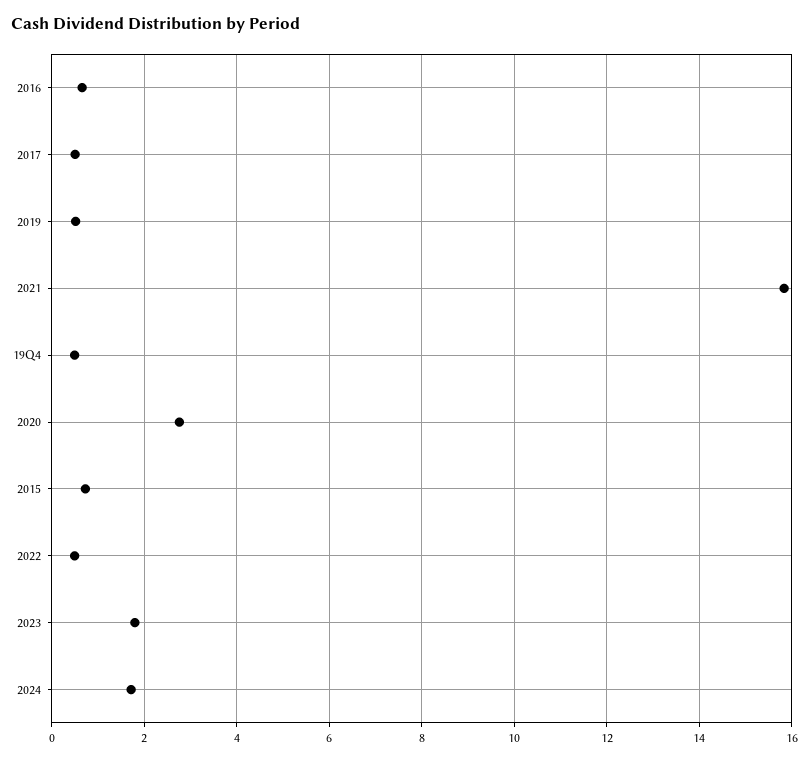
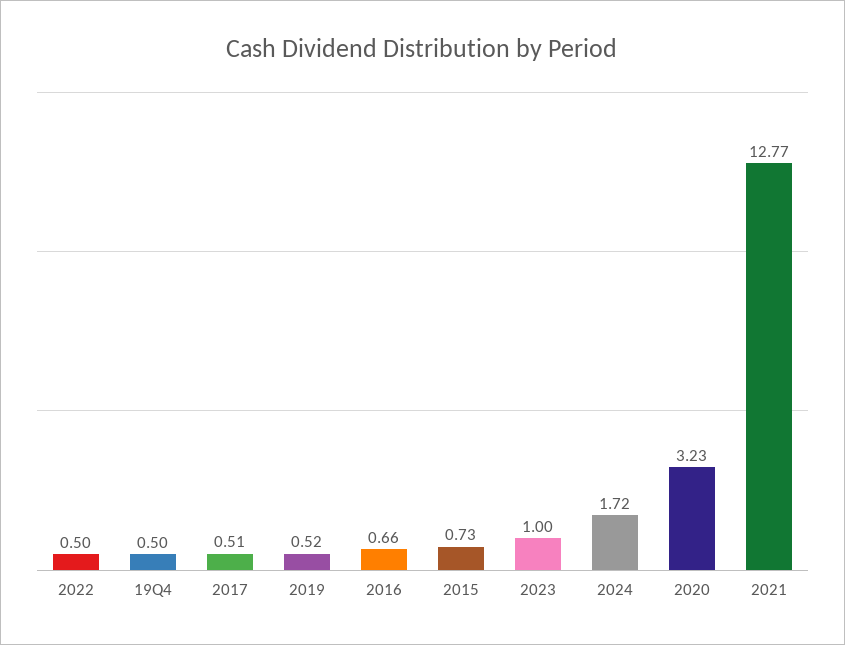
2021: 15.8 -> 12.77
2020: 2.8 -> 3.23
2023: 1.8 -> 1

